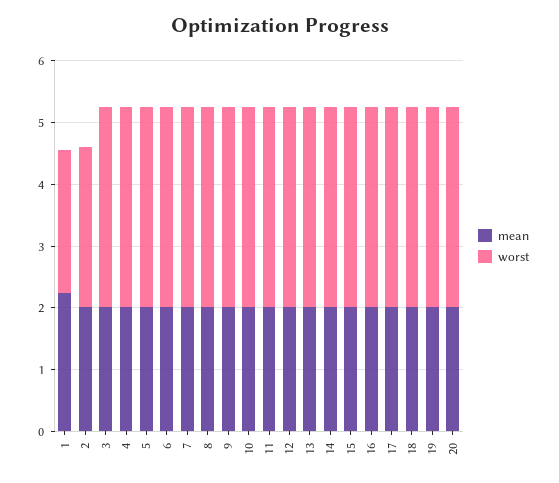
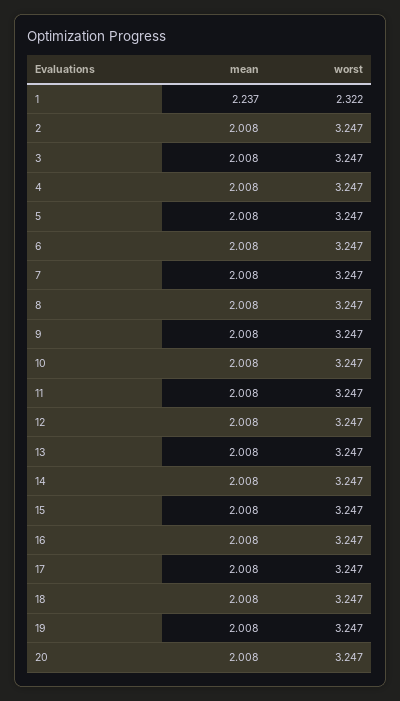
worst, 2: 2.6 -> 3.247

